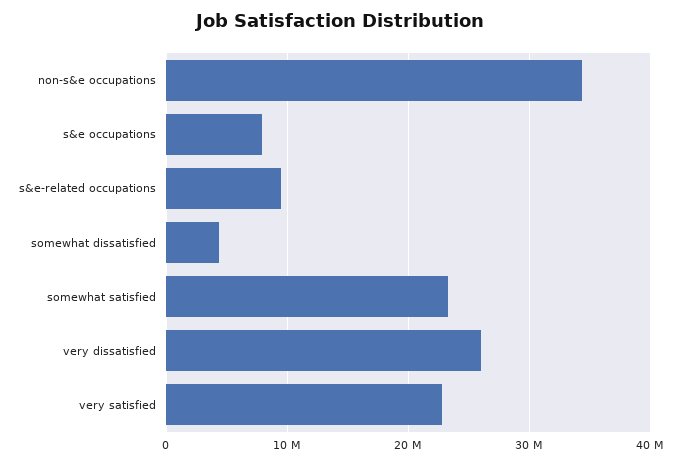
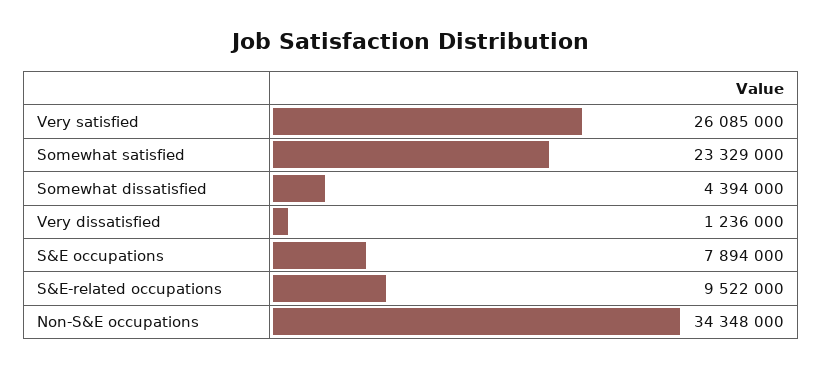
very dissatisfied: 26000000 -> 1236000
very satisfied: 23000000 -> 26085000

